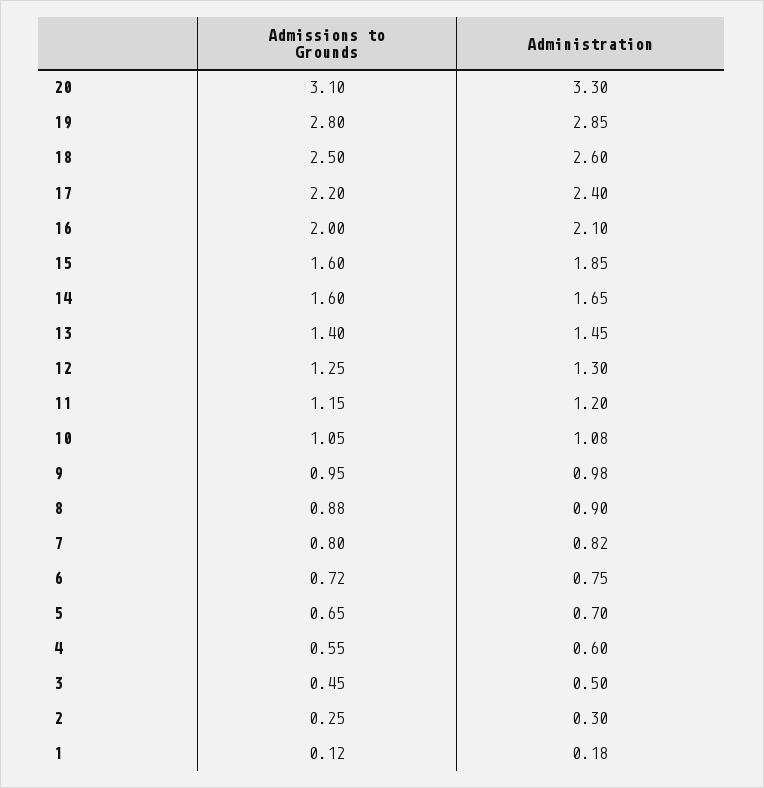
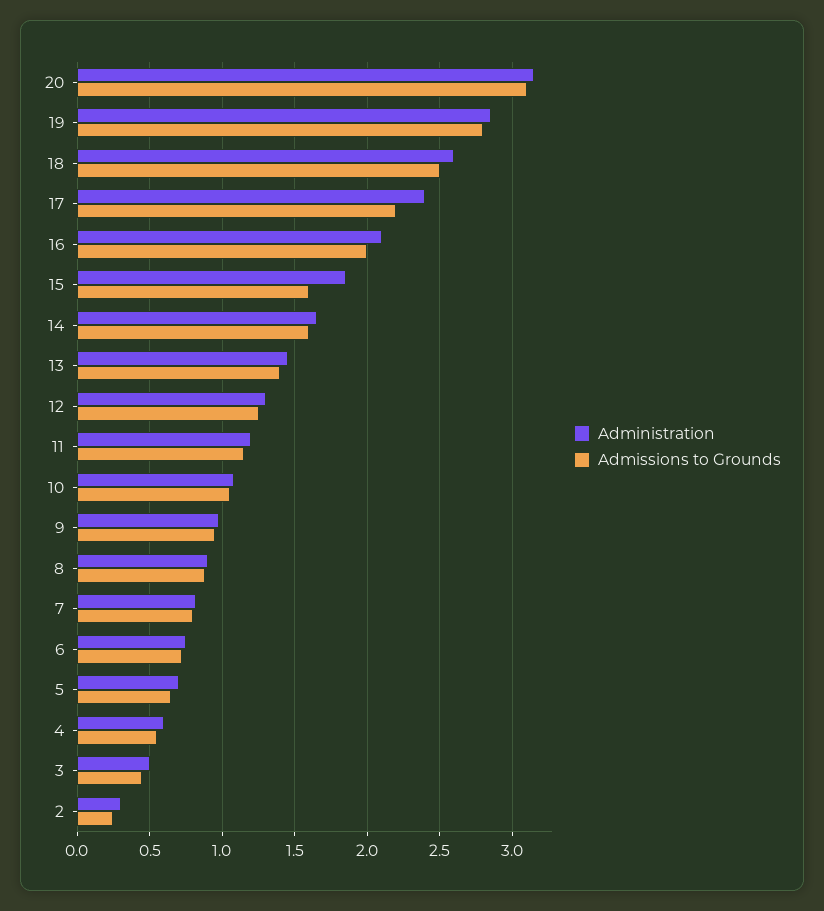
Administration, 20: 3.3 -> 3.15
Admissions to Grounds, 1: 0.12 -> none
Administration, 1: 0.18 -> none

